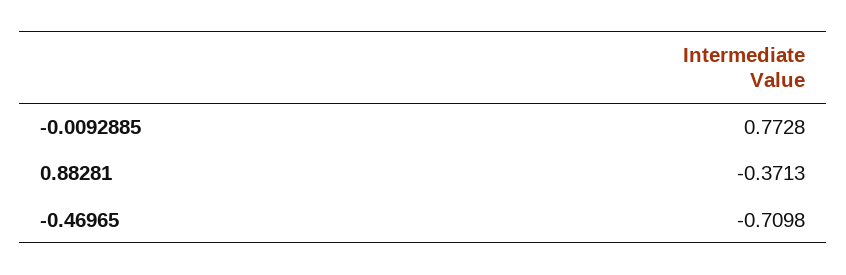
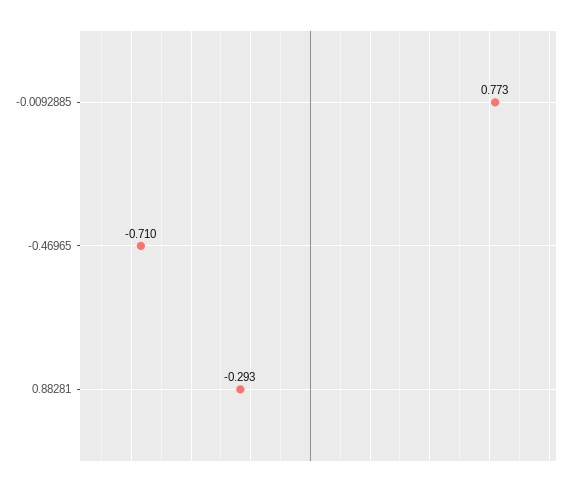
0.88281: -0.3713 -> -0.293

